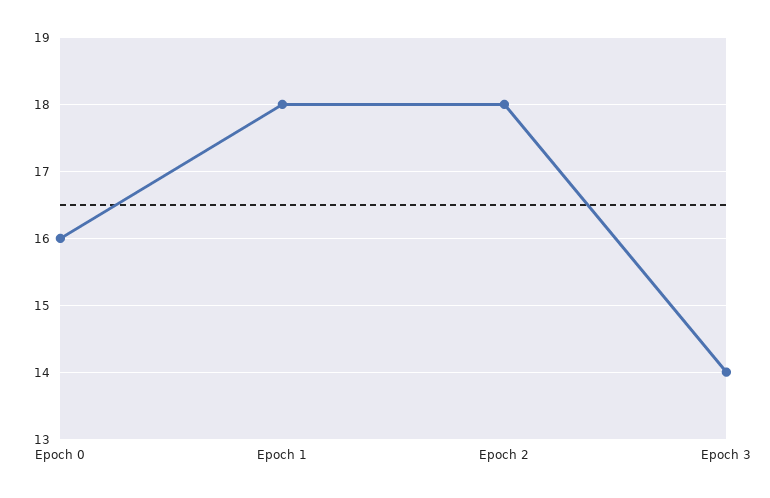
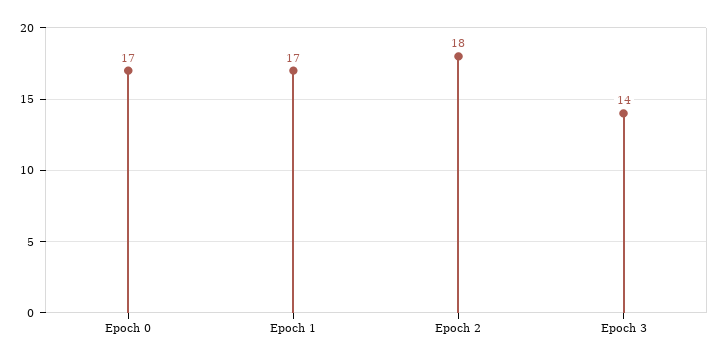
Epoch 0: 16 -> 17
Epoch 1: 18 -> 17

